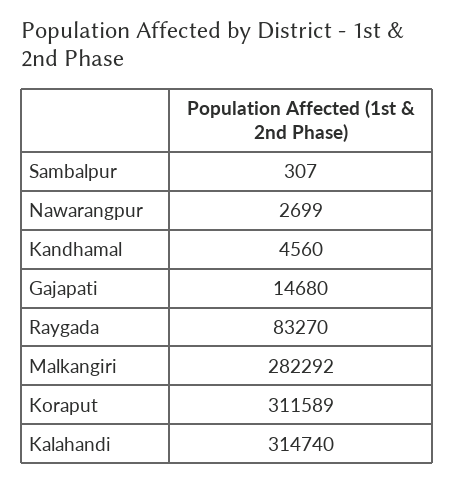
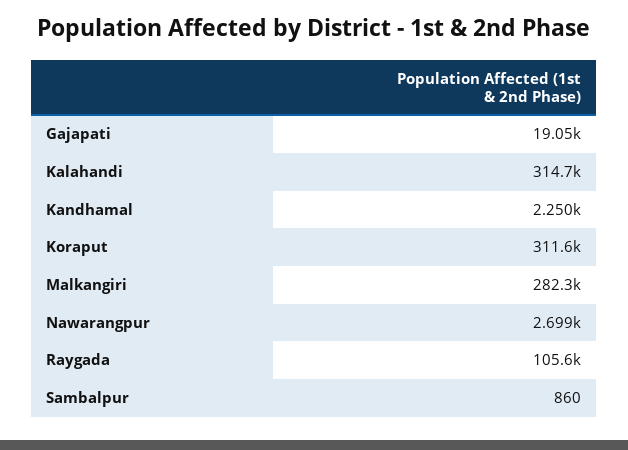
Sambalpur: 307 -> 860
Kandhamal: 4560 -> 2250
Gajapati: 14680 -> 19050
Raygada: 83270 -> 105600

